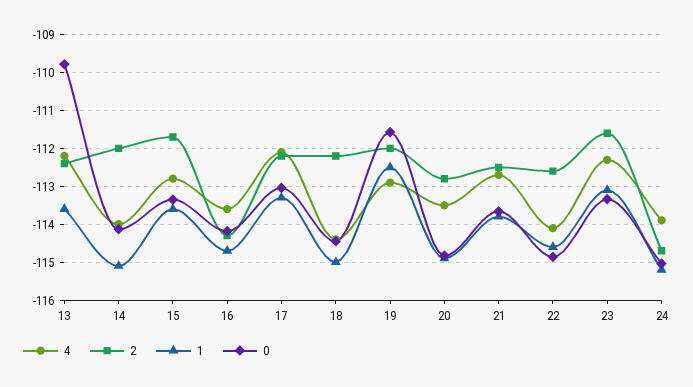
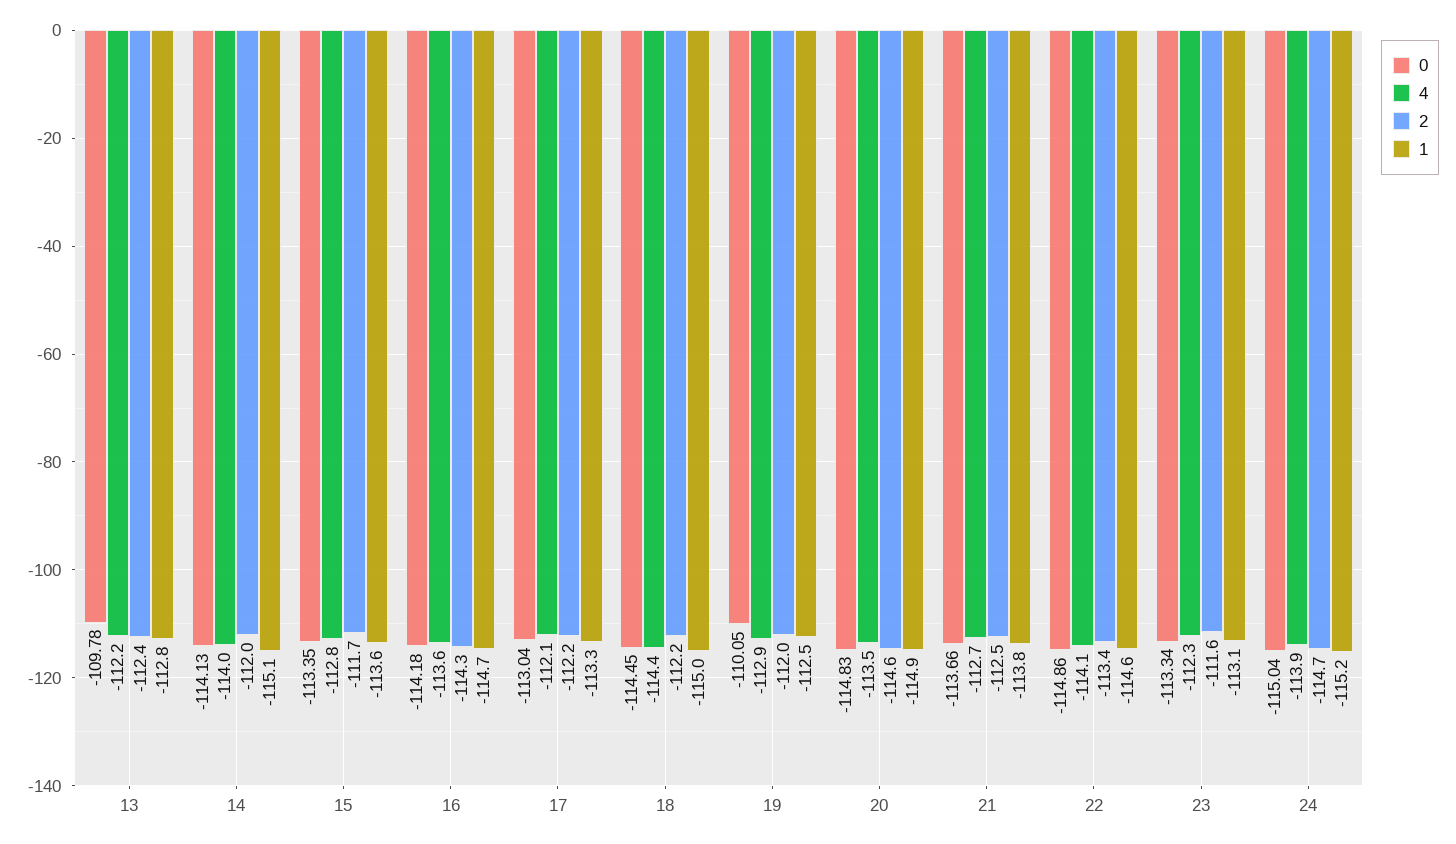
1, 13: -113.6 -> -112.8
0, 19: -111.6 -> -110.05
2, 20: -112.8 -> -114.6
2, 22: -112.6 -> -113.4

